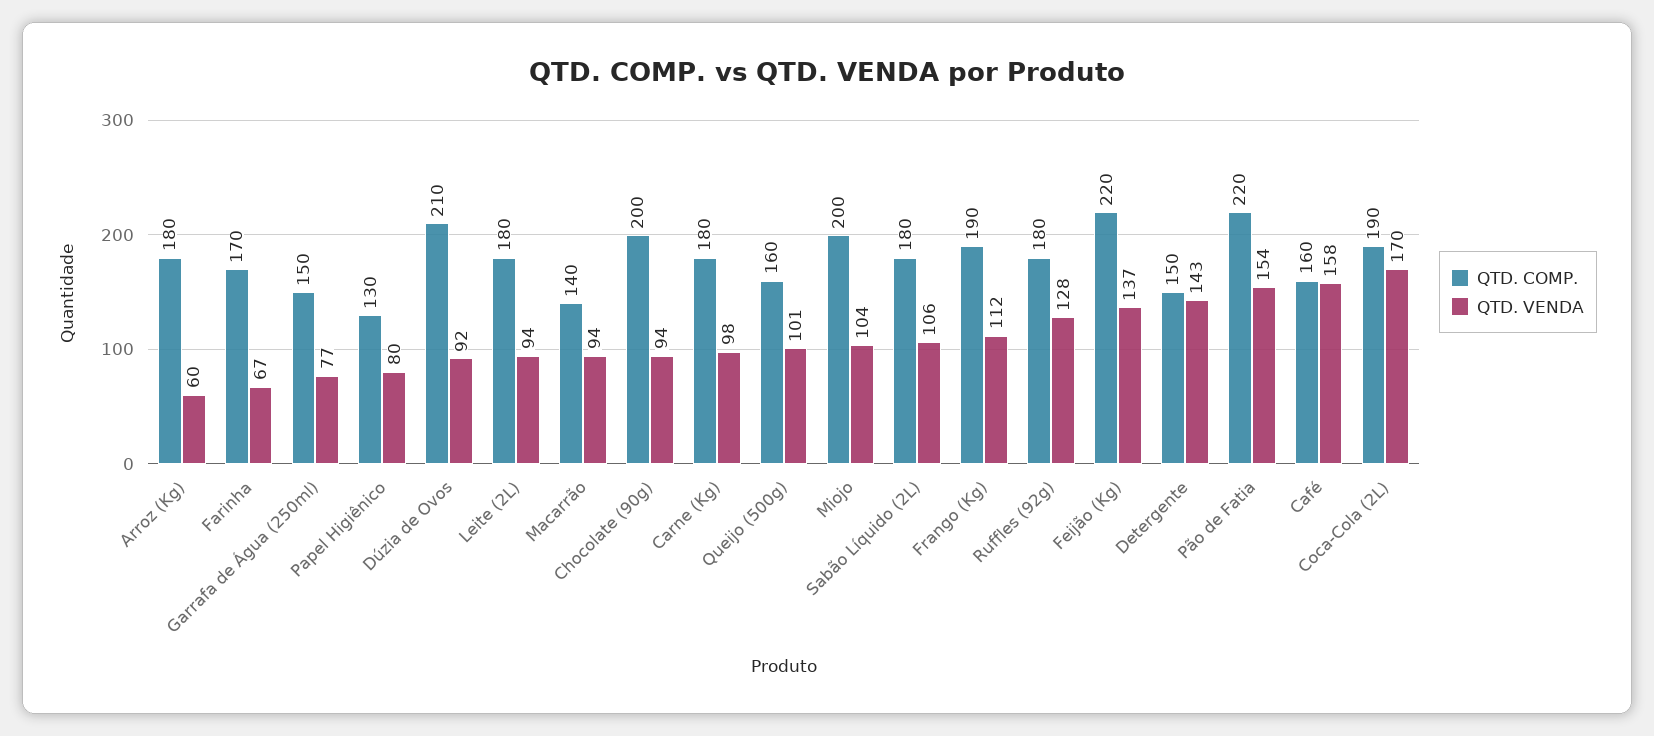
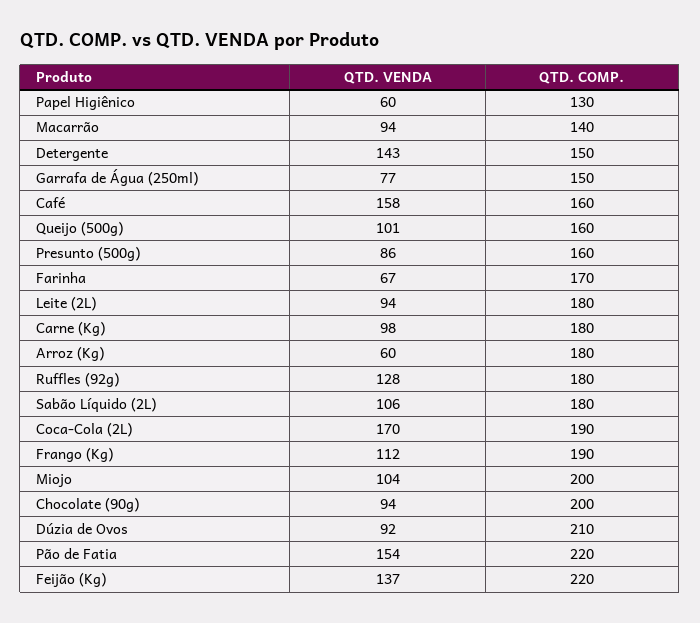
QTD. VENDA, Papel Higiênico: 80 -> 60
QTD. VENDA, Presunto (500g): none -> 86
QTD. COMP., Presunto (500g): none -> 160

